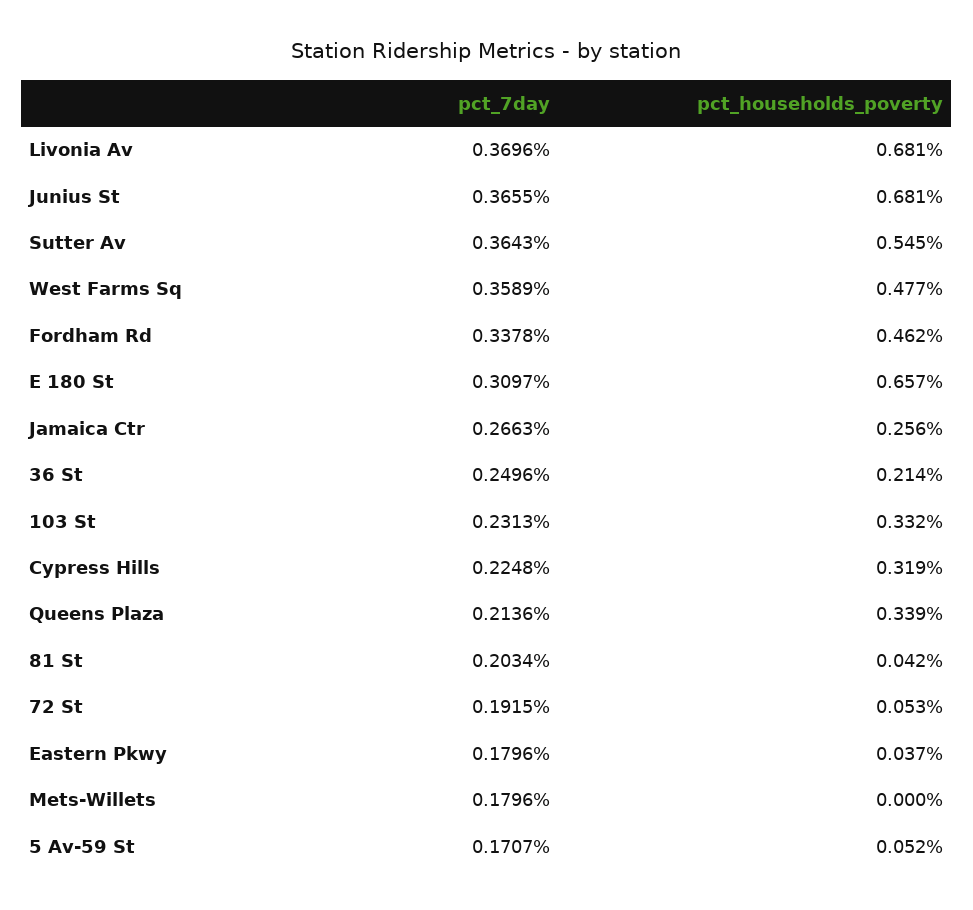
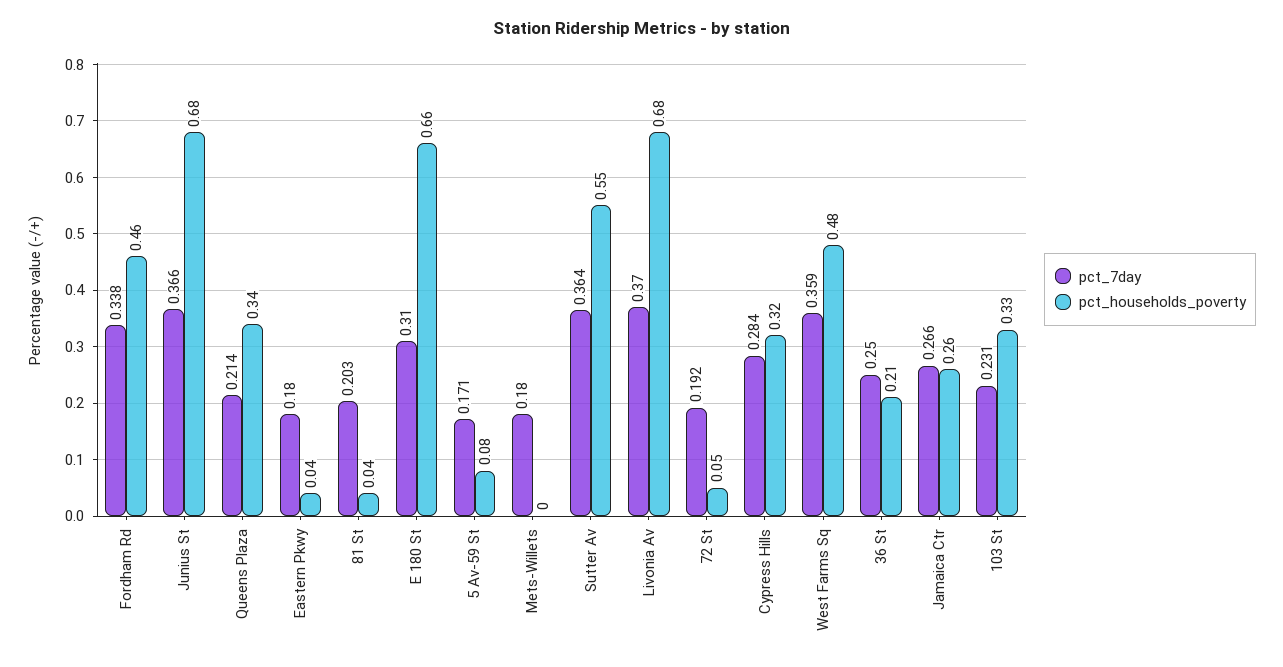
pct_7day, Cypress Hills: 0.2248 -> 0.284
pct_households_poverty, 5 Av-59 St: 0.052 -> 0.08

